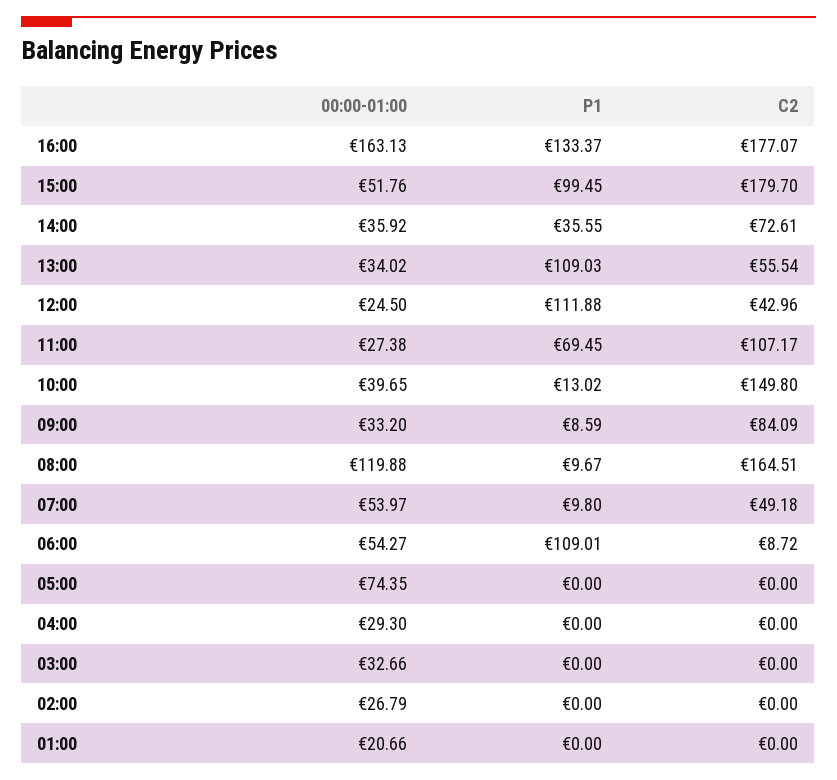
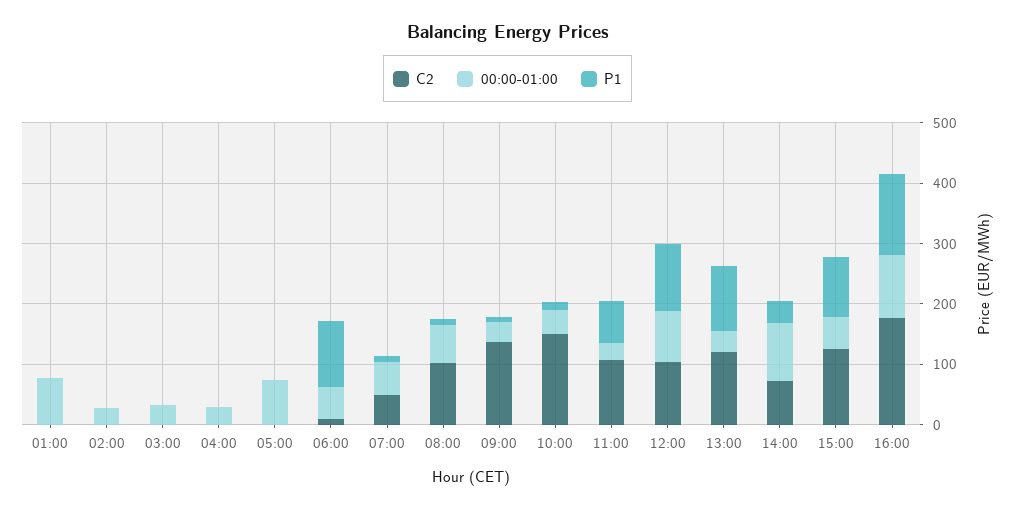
00:00-01:00, 16:00: 163.13 -> 100
C2, 15:00: 179.7 -> 120
00:00-01:00, 14:00: 35.92 -> 100
C2, 13:00: 55.54 -> 120
00:00-01:00, 12:00: 24.5 -> 80
C2, 12:00: 42.96 -> 100
C2, 09:00: 84.09 -> 140
00:00-01:00, 08:00: 119.88 -> 60
C2, 08:00: 164.51 -> 100
00:00-01:00, 01:00: 20.66 -> 80

